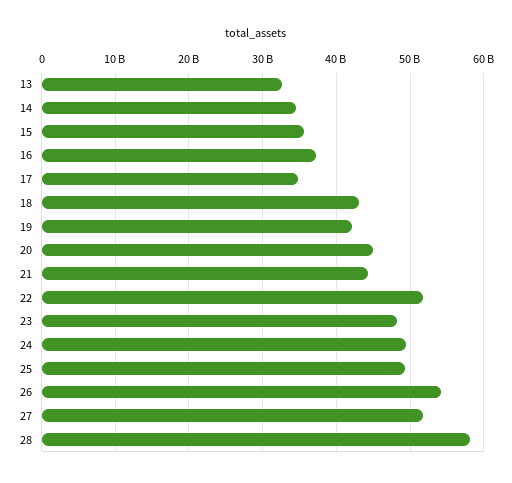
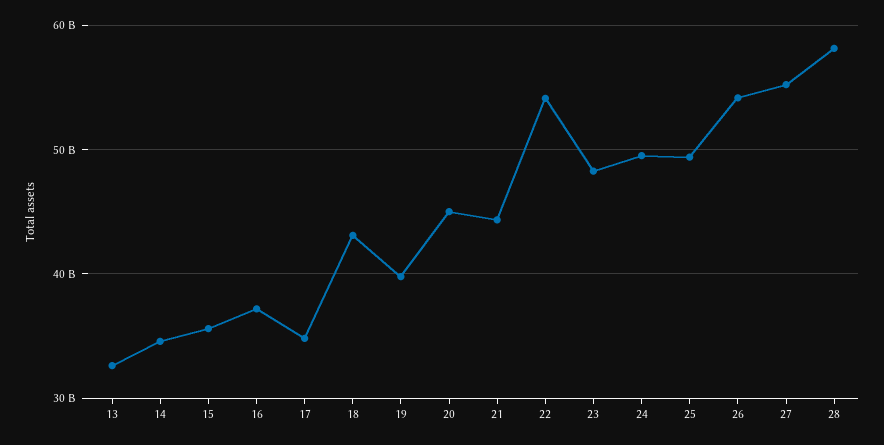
19: 42000000000 -> 40000000000
22: 52000000000 -> 54000000000
27: 52000000000 -> 55000000000

